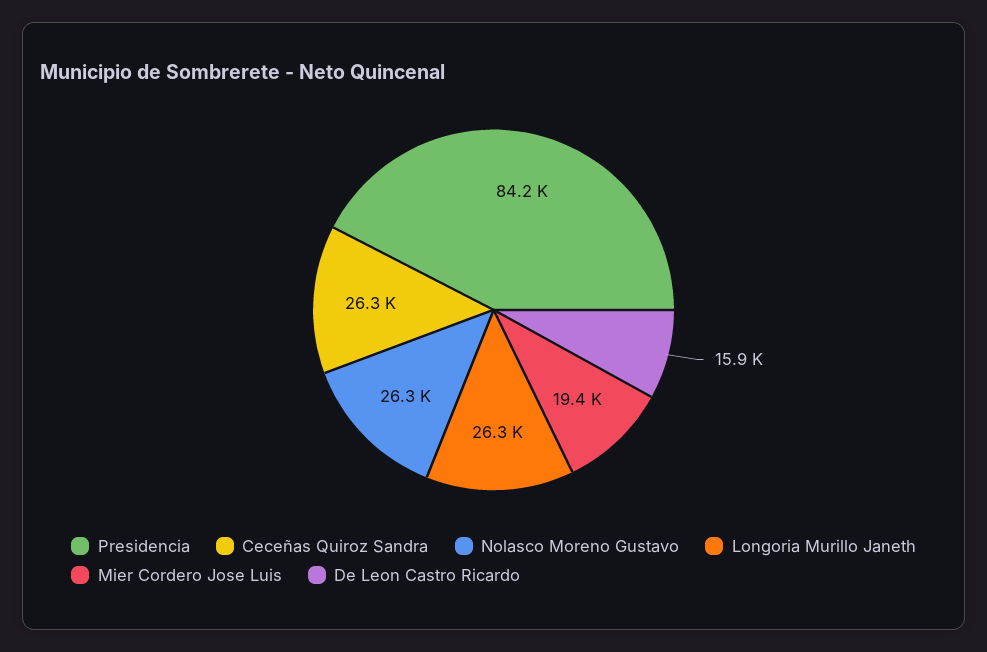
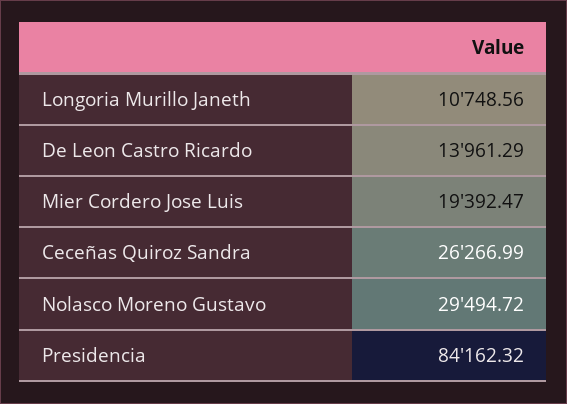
Nolasco Moreno Gustavo: 26300 -> 29494.72
Longoria Murillo Janeth: 26300 -> 10748.56
De Leon Castro Ricardo: 15900 -> 13961.29

